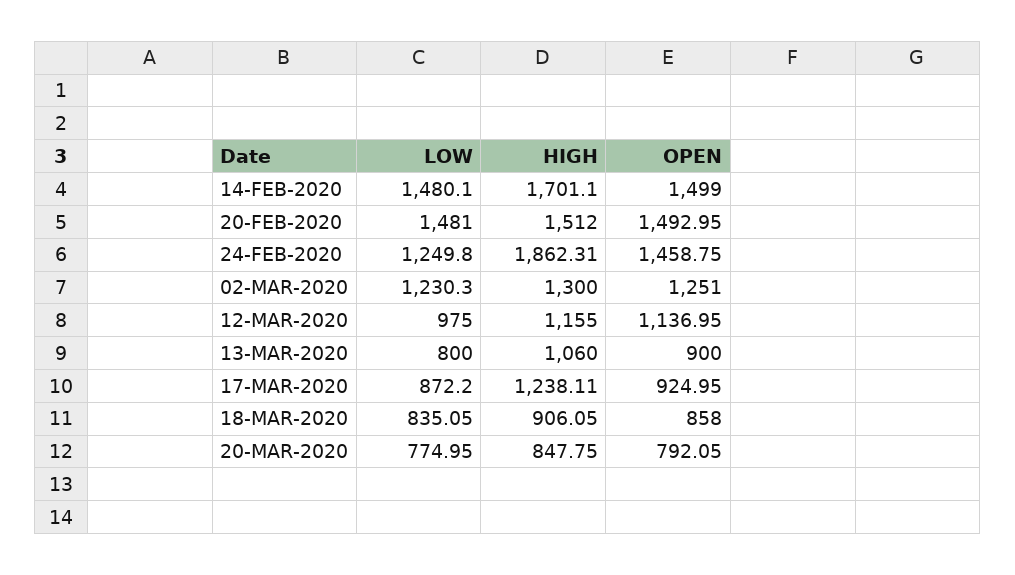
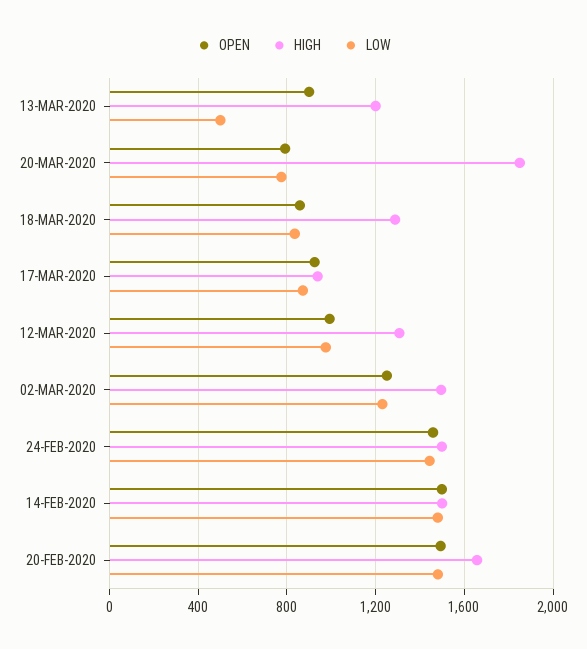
HIGH, 14-FEB-2020: 1701.1 -> 1500
HIGH, 20-FEB-2020: 1512 -> 1650
LOW, 24-FEB-2020: 1249.8 -> 1450
HIGH, 24-FEB-2020: 1862.31 -> 1500
HIGH, 02-MAR-2020: 1300 -> 1500
HIGH, 12-MAR-2020: 1155 -> 1300
OPEN, 12-MAR-2020: 1136.95 -> 1000
LOW, 13-MAR-2020: 800 -> 500
HIGH, 13-MAR-2020: 1060 -> 1200
HIGH, 17-MAR-2020: 1238.11 -> 950
HIGH, 18-MAR-2020: 906.05 -> 1300
HIGH, 20-MAR-2020: 847.75 -> 1850

